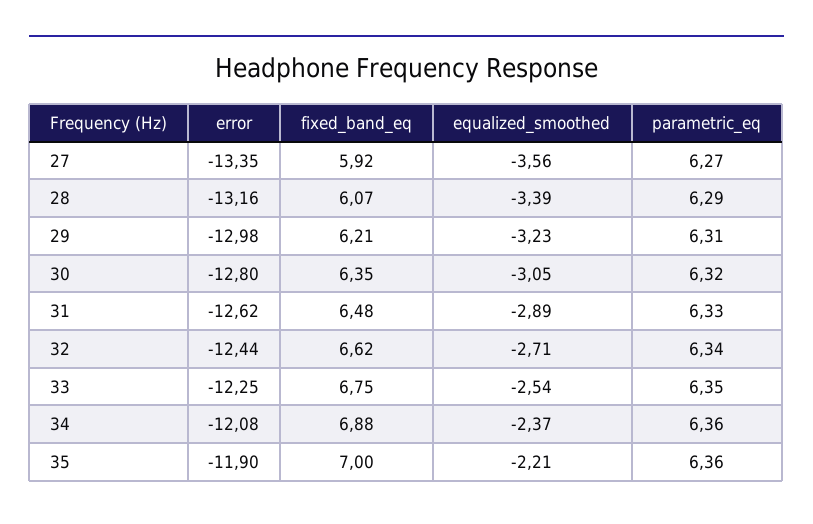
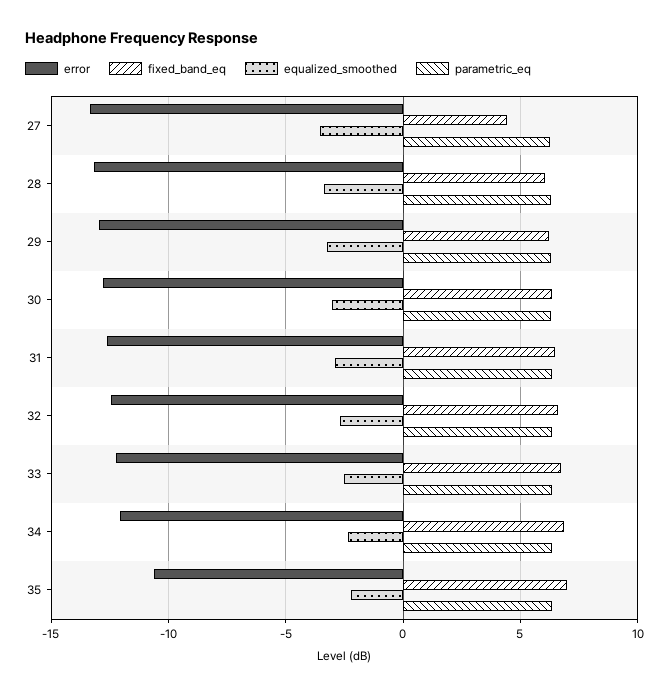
fixed_band_eq, 27: 5.92 -> 4.5
error, 35: -11.9 -> -10.5

